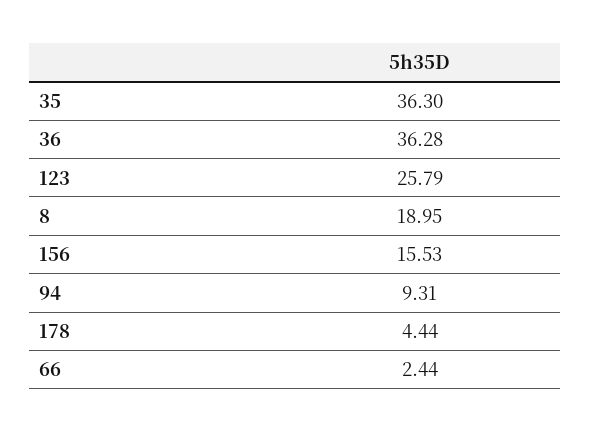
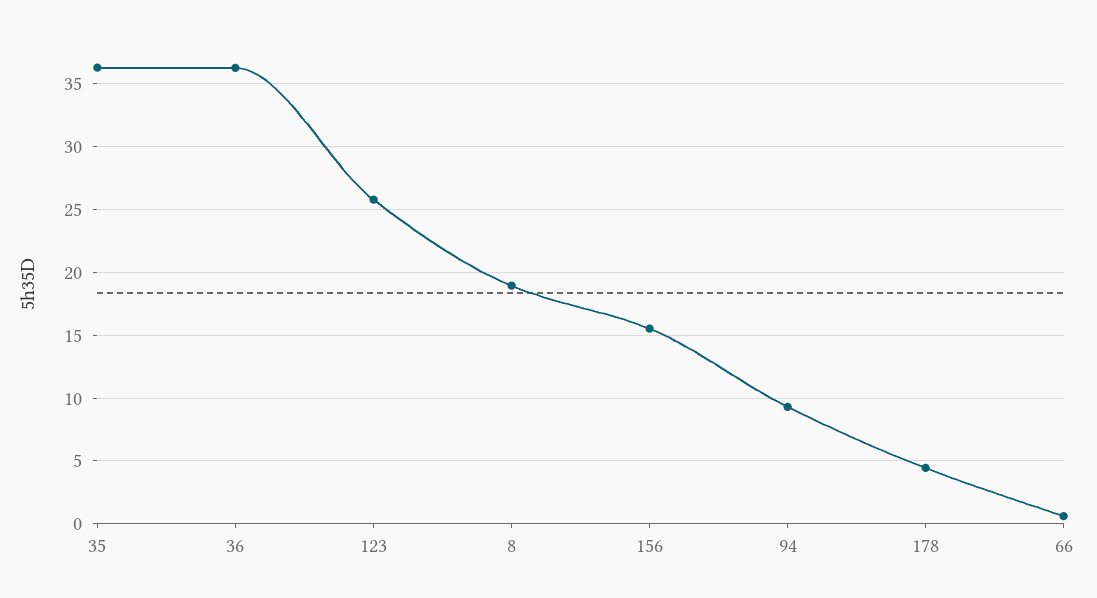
66: 2.44 -> 0.5

